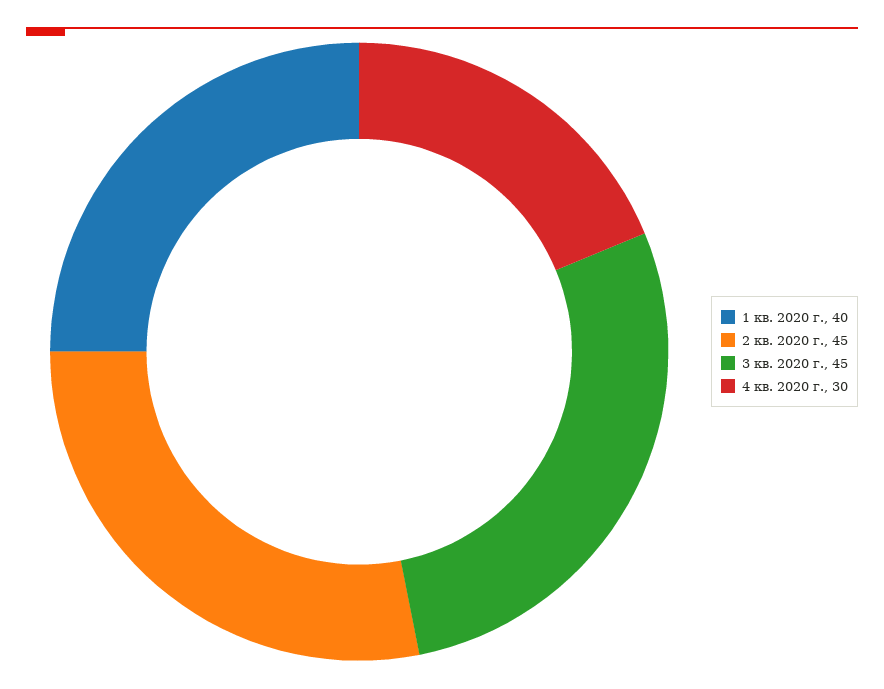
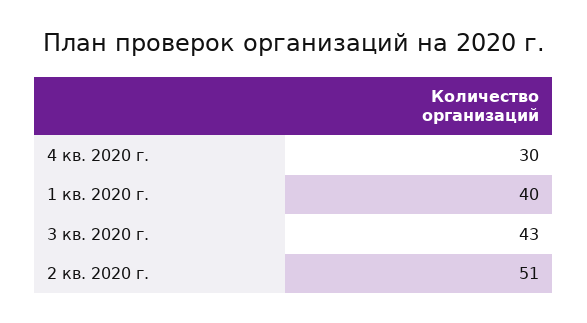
2 кв. 2020 г.: 45 -> 51
3 кв. 2020 г.: 45 -> 43

